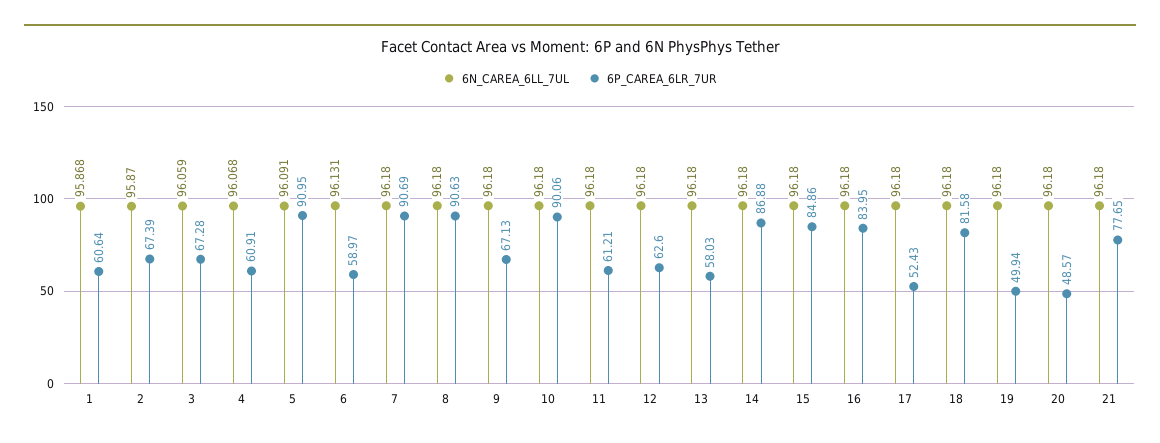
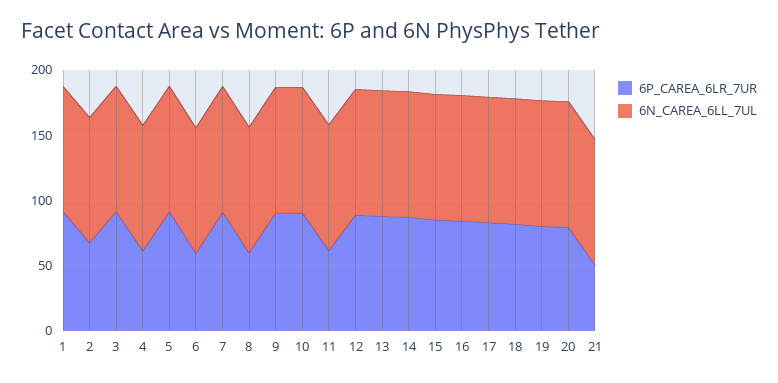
6P_CAREA_6LR_7UR, 1: 60.64 -> 90
6P_CAREA_6LR_7UR, 3: 67.28 -> 90
6P_CAREA_6LR_7UR, 8: 90.63 -> 60
6P_CAREA_6LR_7UR, 9: 67.13 -> 90
6P_CAREA_6LR_7UR, 12: 62.6 -> 90
6P_CAREA_6LR_7UR, 13: 58.03 -> 90
6P_CAREA_6LR_7UR, 17: 52.43 -> 80
6P_CAREA_6LR_7UR, 19: 49.94 -> 80
6P_CAREA_6LR_7UR, 20: 48.57 -> 80
6P_CAREA_6LR_7UR, 21: 77.65 -> 50

